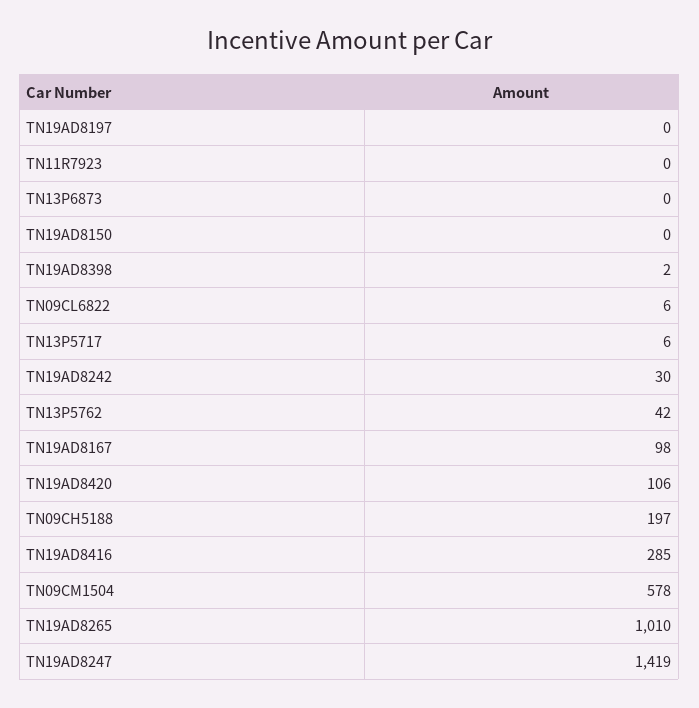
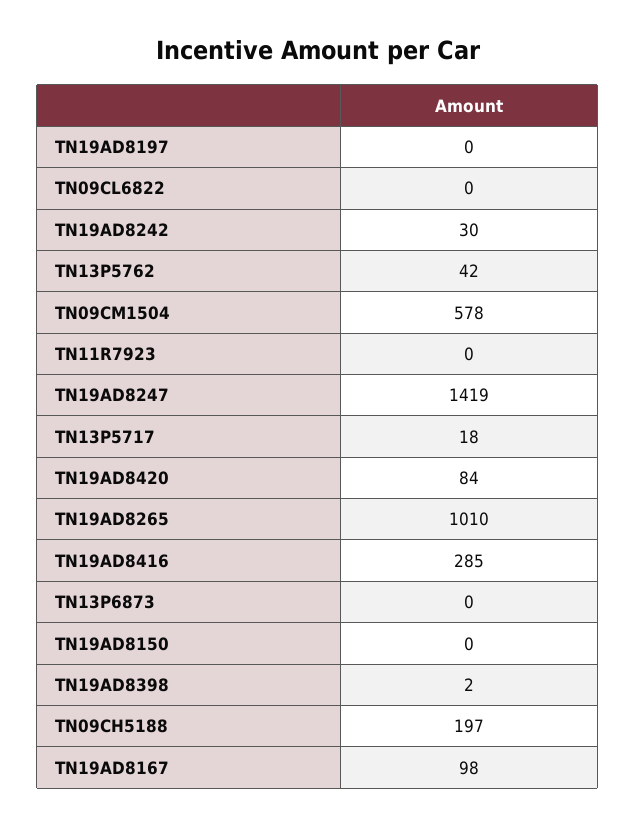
TN09CL6822: 6 -> 0
TN13P5717: 6 -> 18
TN19AD8420: 106 -> 84

